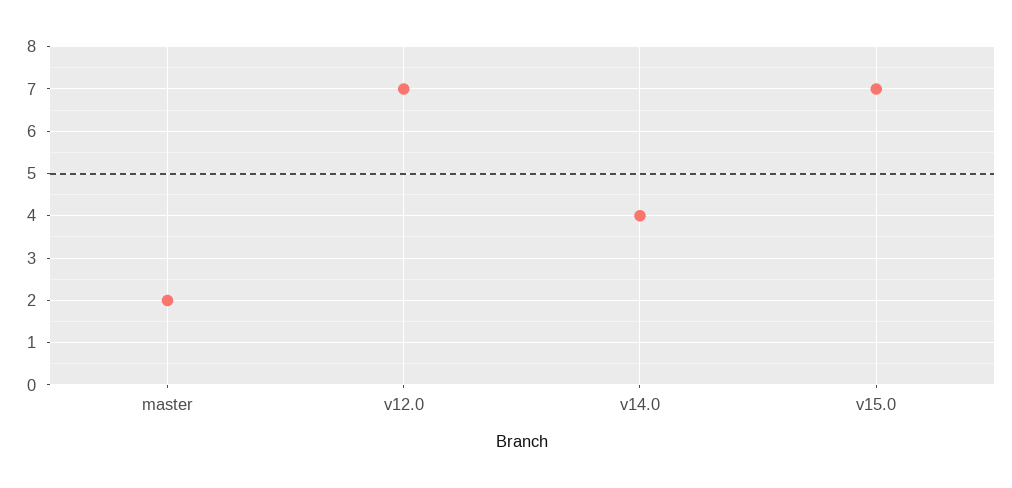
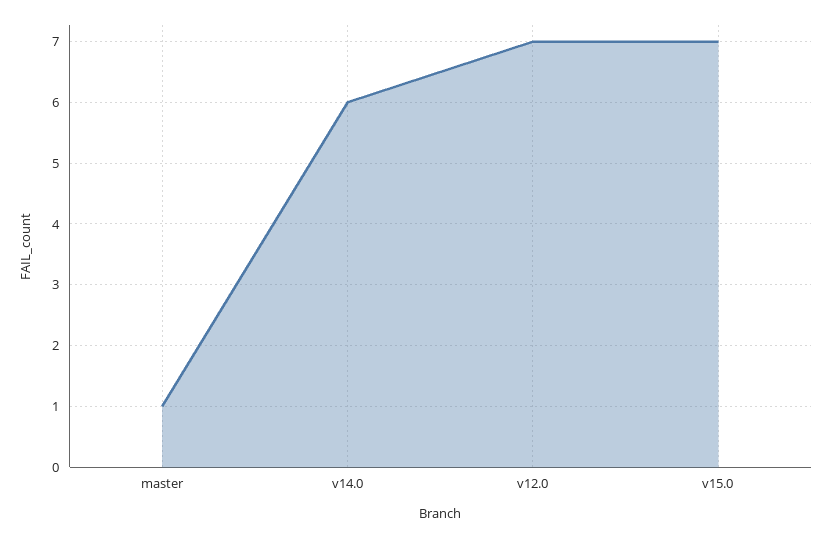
master: 2 -> 1
v14.0: 4 -> 6

